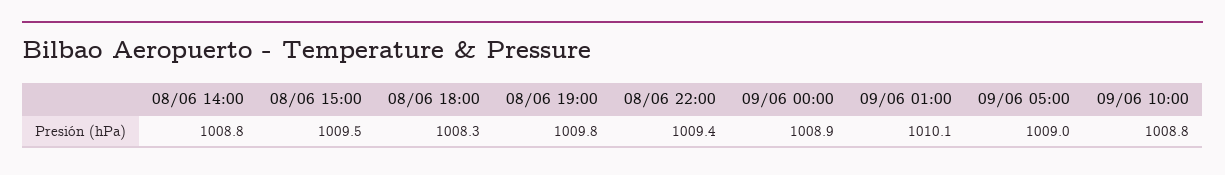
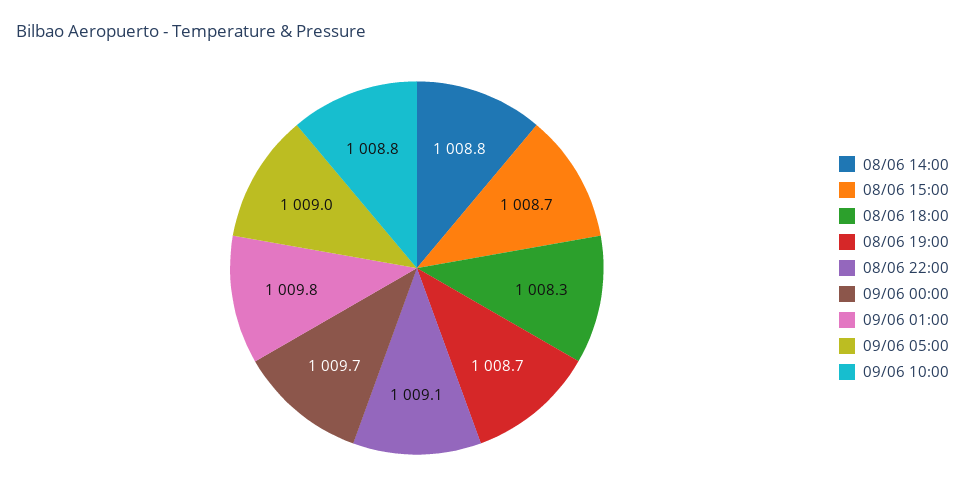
08/06 15:00: 1009.5 -> 1008.7
08/06 19:00: 1009.8 -> 1008.7
08/06 22:00: 1009.4 -> 1009.1
09/06 00:00: 1008.9 -> 1009.7
09/06 01:00: 1010.1 -> 1009.8

